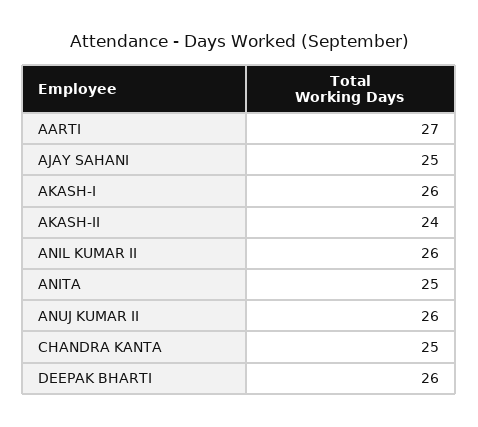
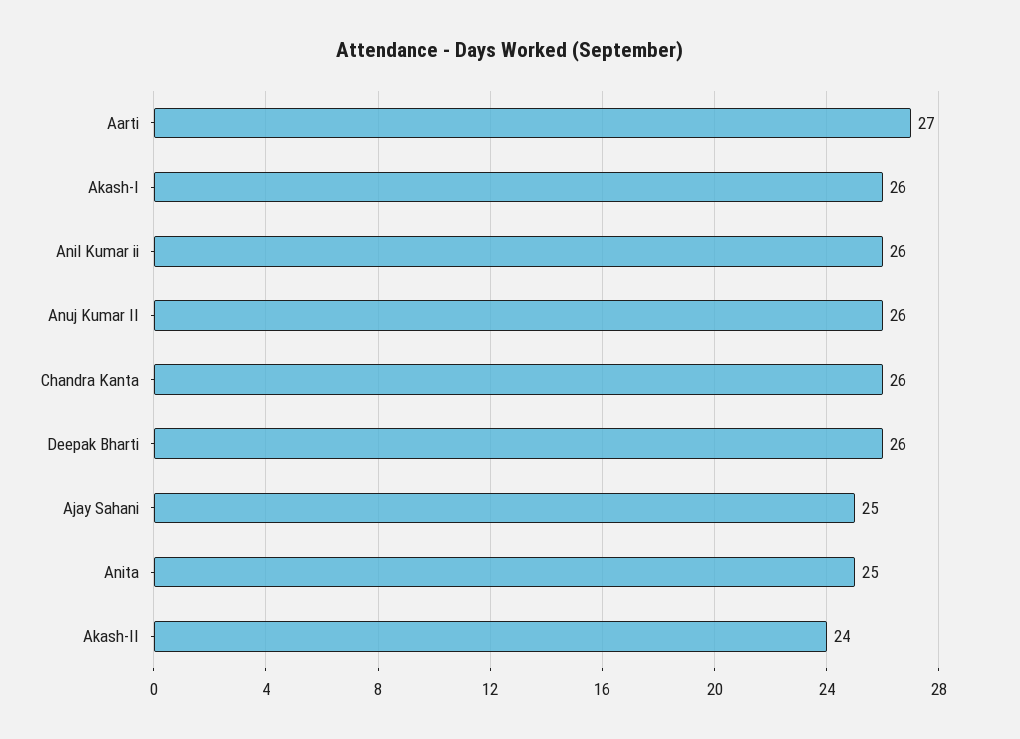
CHANDRA KANTA: 25 -> 26

